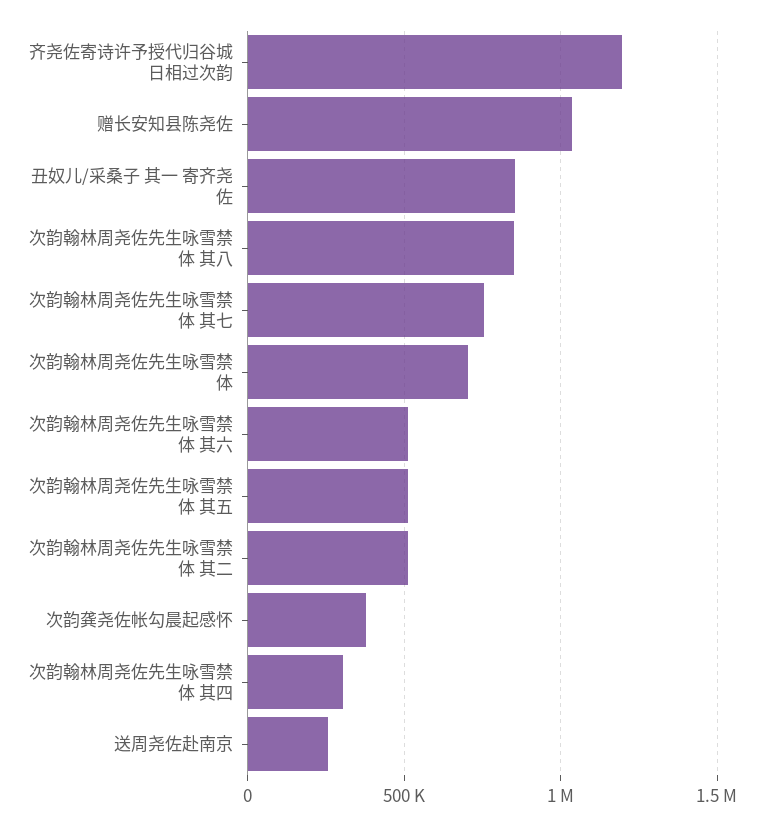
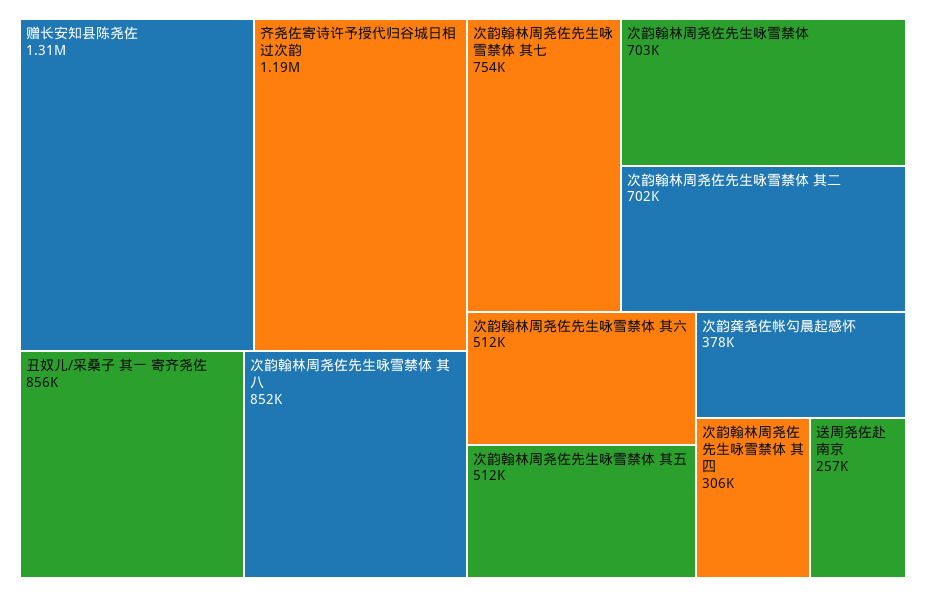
赠长安知县陈尧佐: 1050000 -> 1310000
次韵翰林周尧佐先生咏雪禁体 其二: 500000 -> 702000

